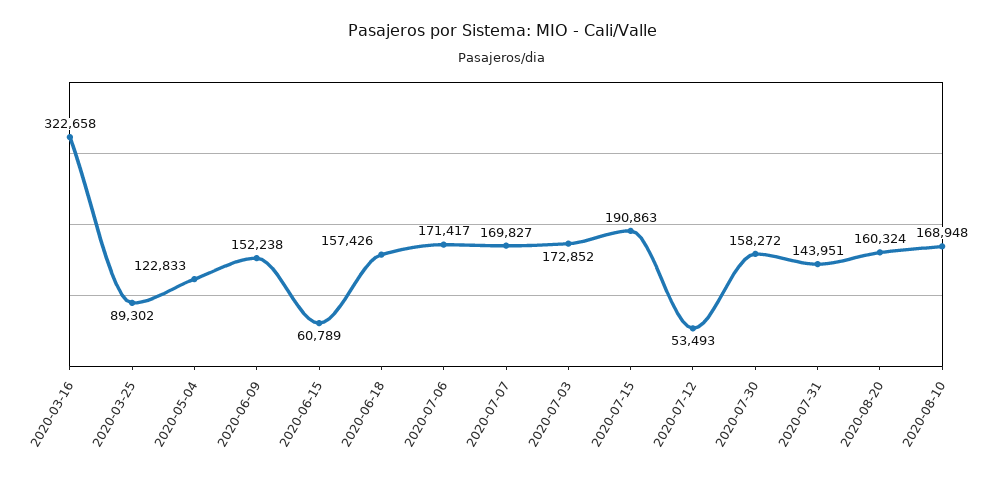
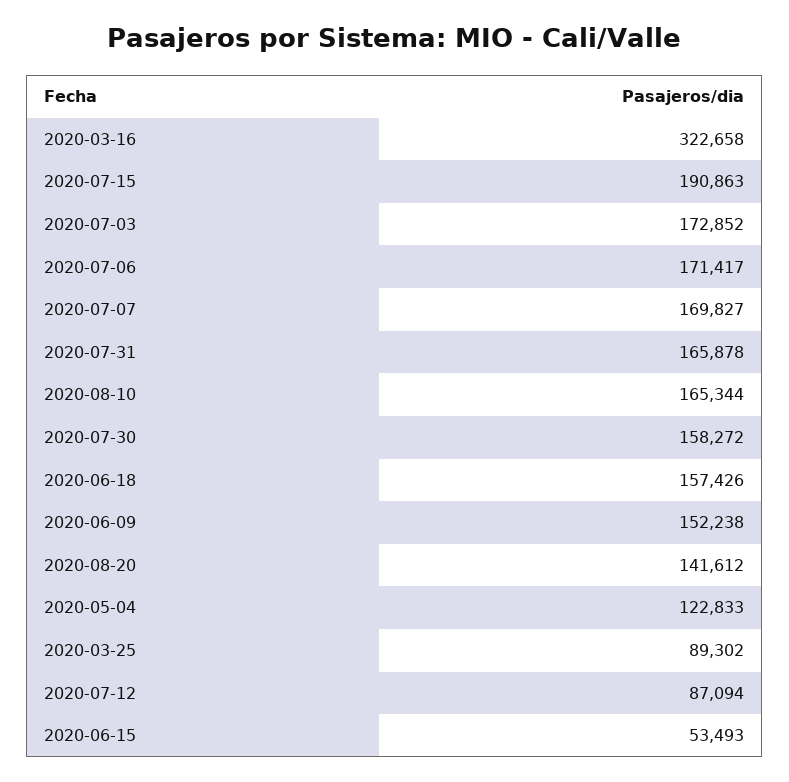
2020-06-15: 60789 -> 53493
2020-07-12: 53493 -> 87094
2020-07-31: 143951 -> 165878
2020-08-20: 160324 -> 141612
2020-08-10: 168948 -> 165344

